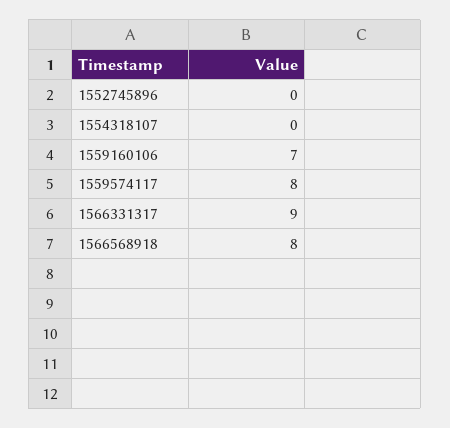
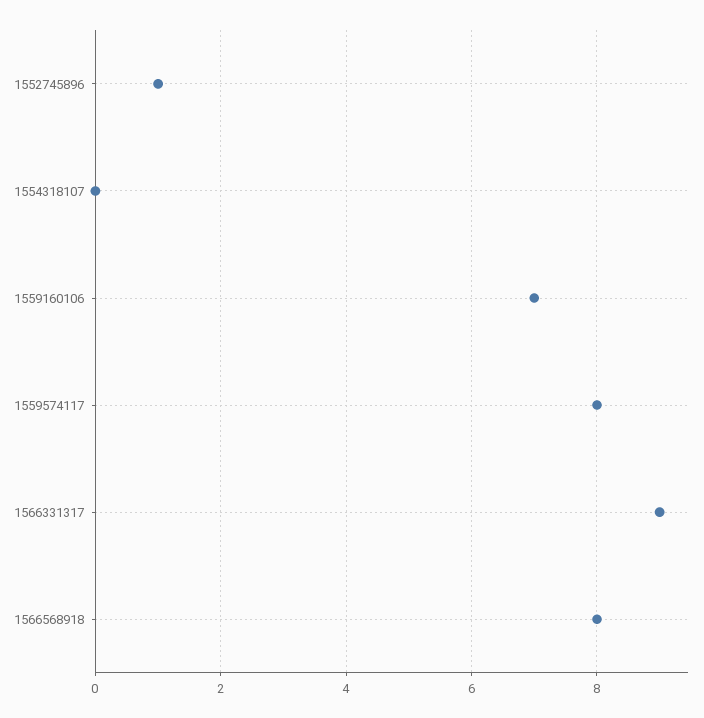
1552745896: 0 -> 1

